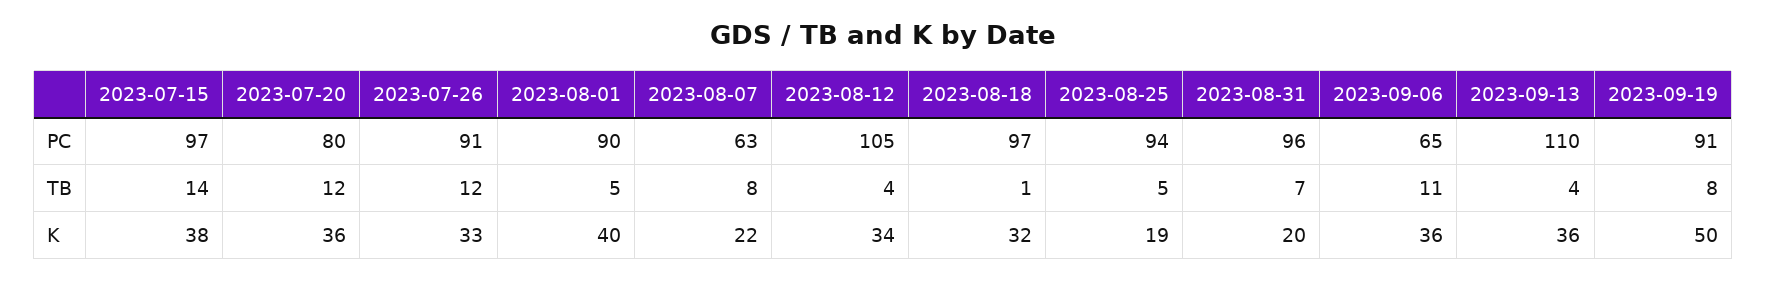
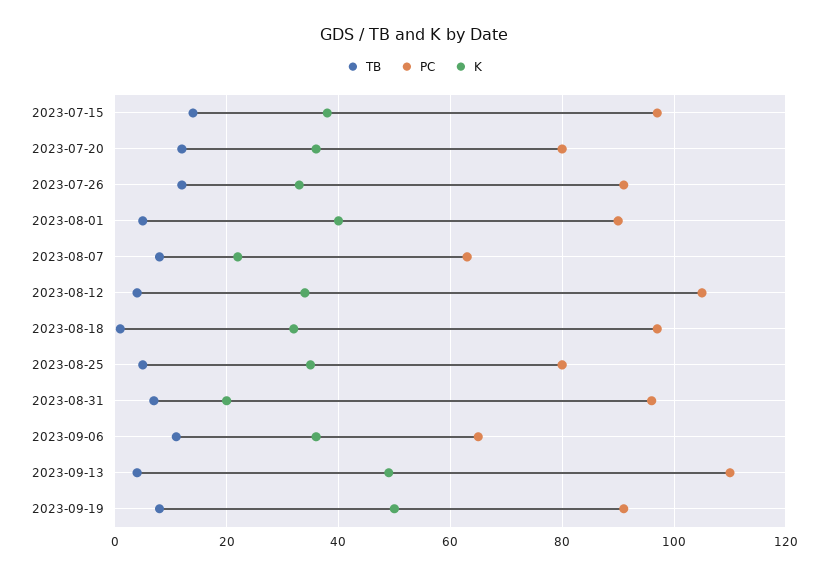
PC, 2023-08-25: 94 -> 80
K, 2023-08-25: 19 -> 35
K, 2023-09-13: 36 -> 50

